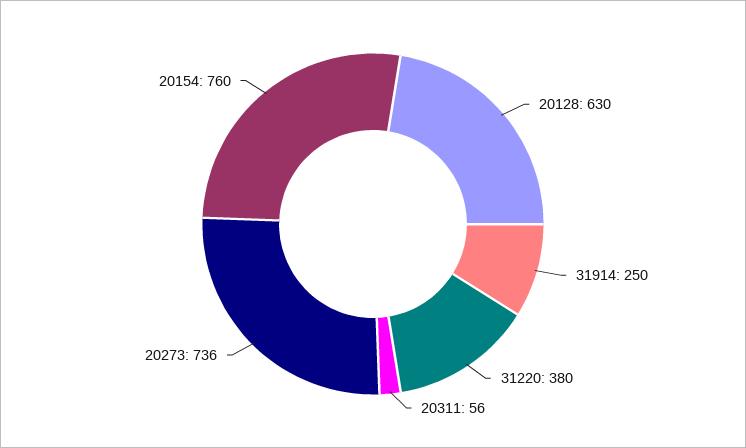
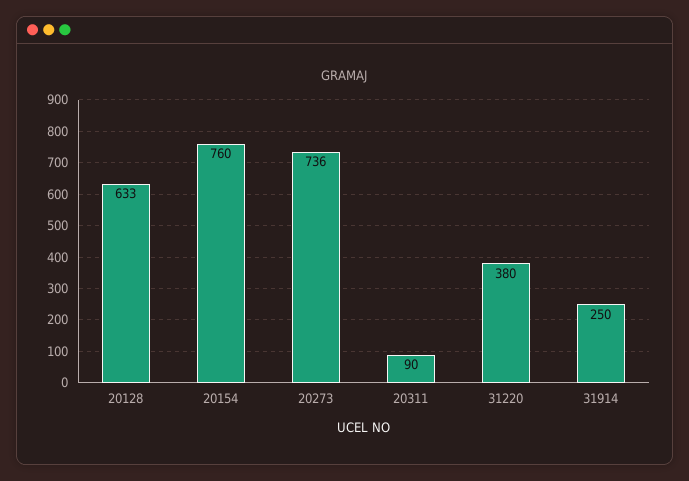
20128: 630 -> 633
20311: 56 -> 90

